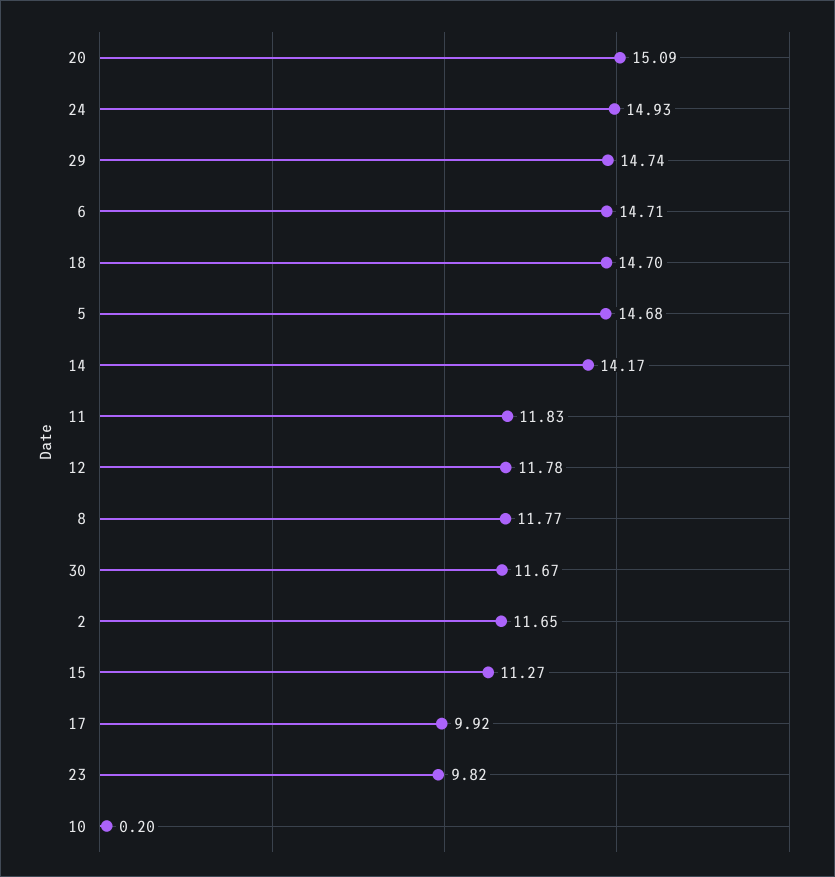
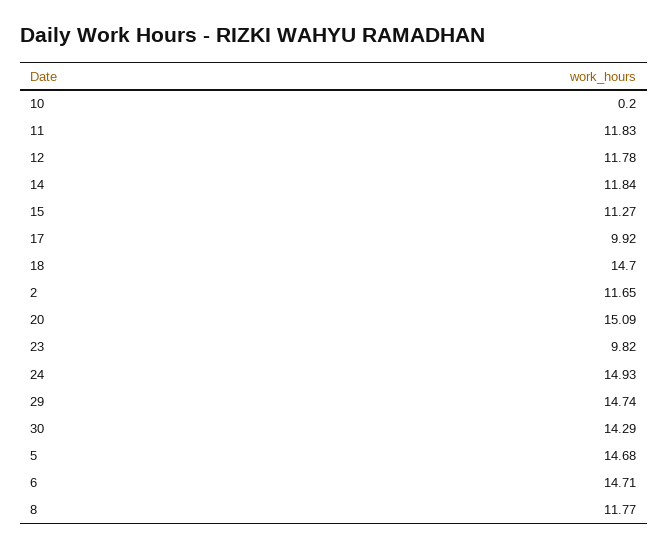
14: 14.17 -> 11.84
30: 11.67 -> 14.29

